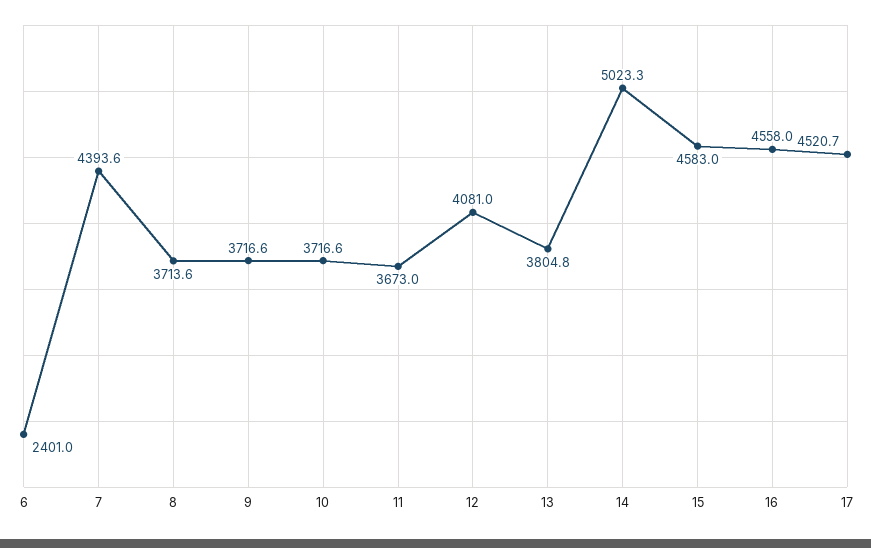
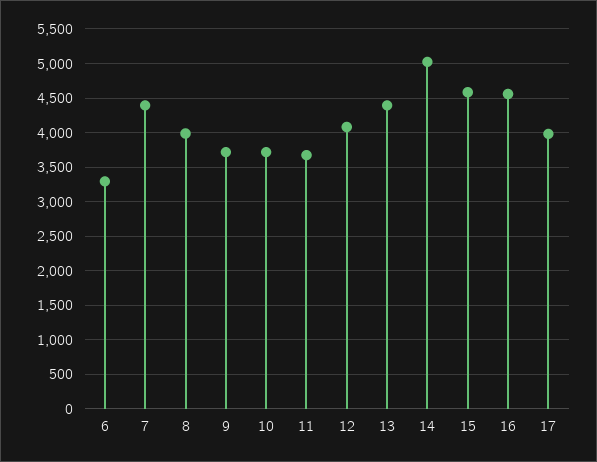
6: 2401 -> 3300
8: 3713.6 -> 4000
13: 3804.8 -> 4400
17: 4520.7 -> 4000

